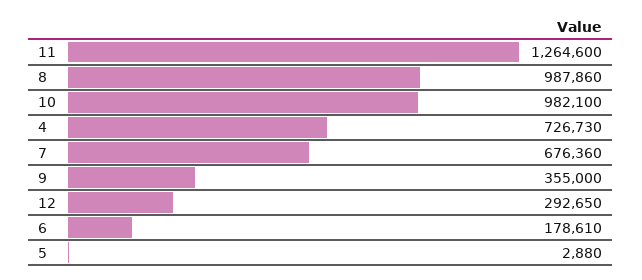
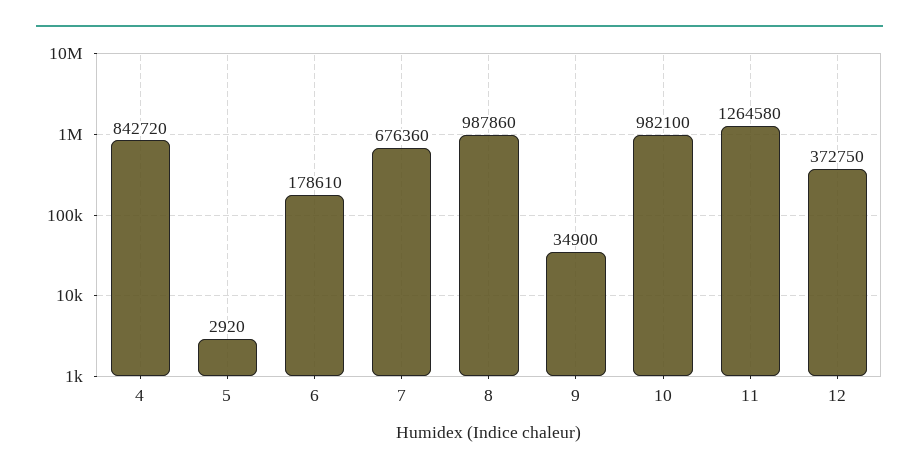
11: 1264600 -> 1264580
4: 726730 -> 842720
9: 355000 -> 34900
12: 292650 -> 372750
5: 2880 -> 2920

